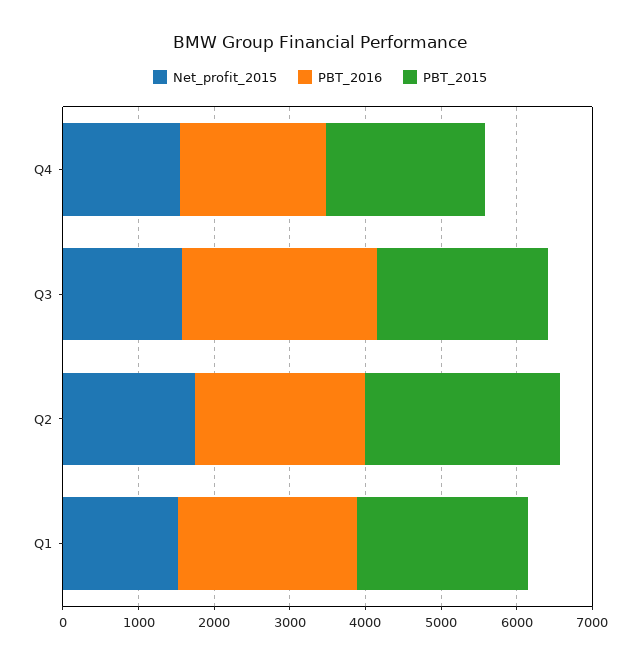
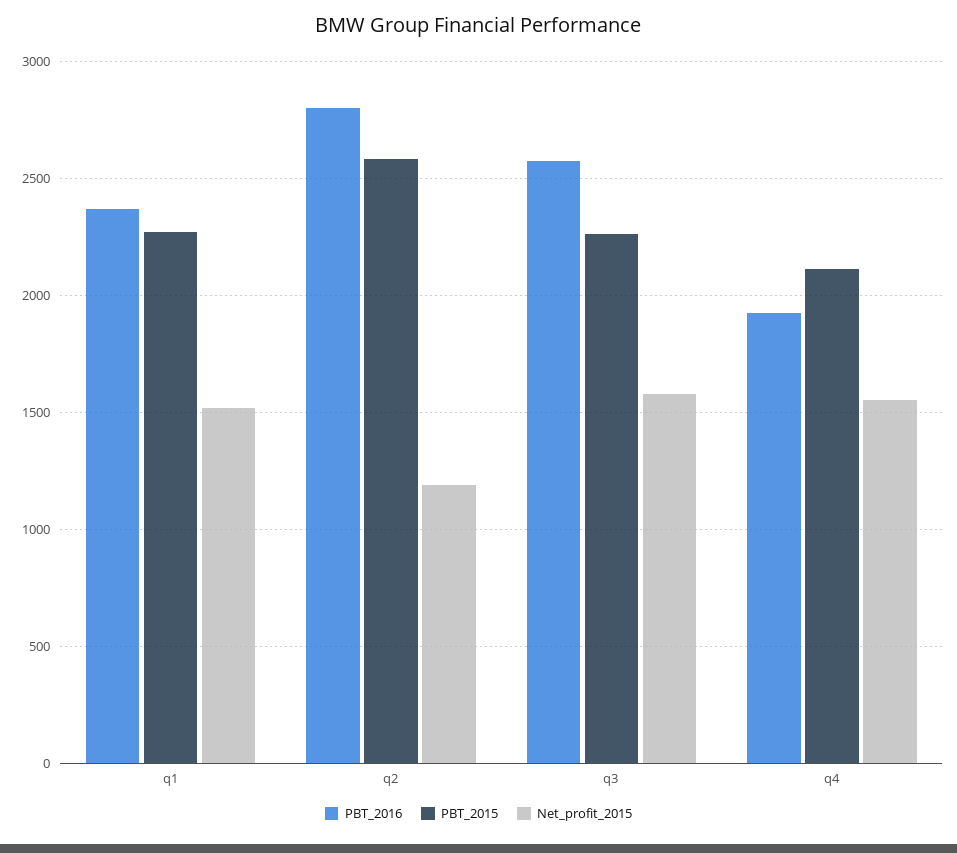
Net_profit_2015, Q2: 1800 -> 1200
PBT_2016, Q2: 2200 -> 2800

